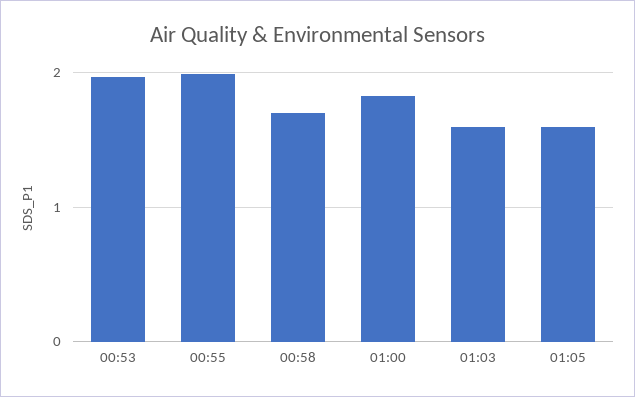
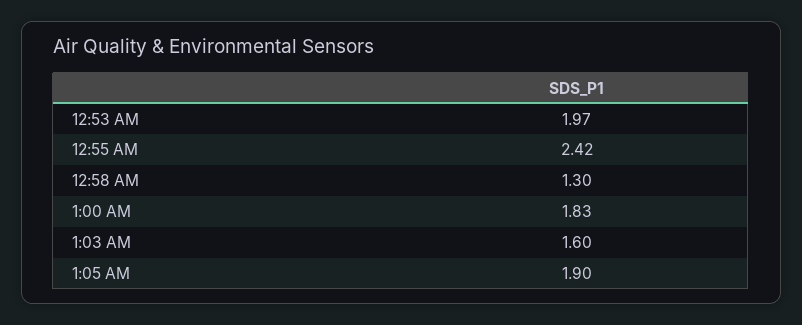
00:55: 2 -> 2.42
00:58: 1.7 -> 1.3
01:05: 1.6 -> 1.9

